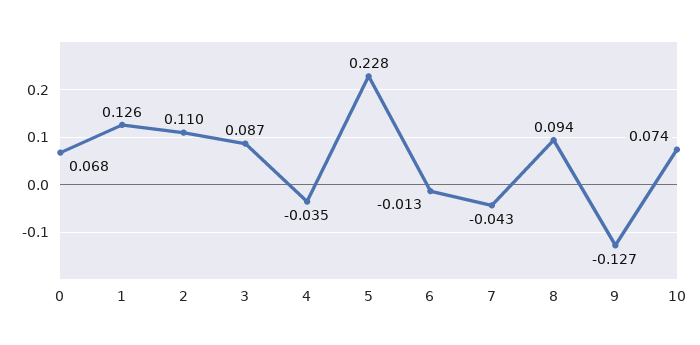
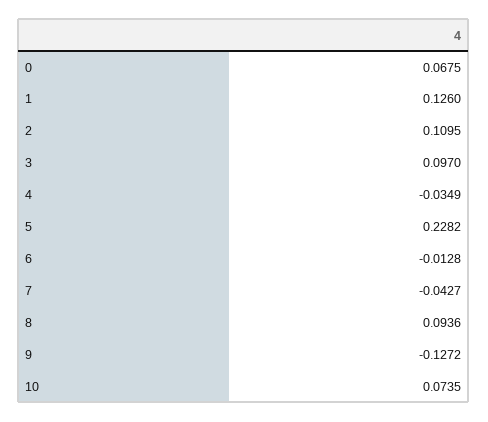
3: 0.087 -> 0.097

